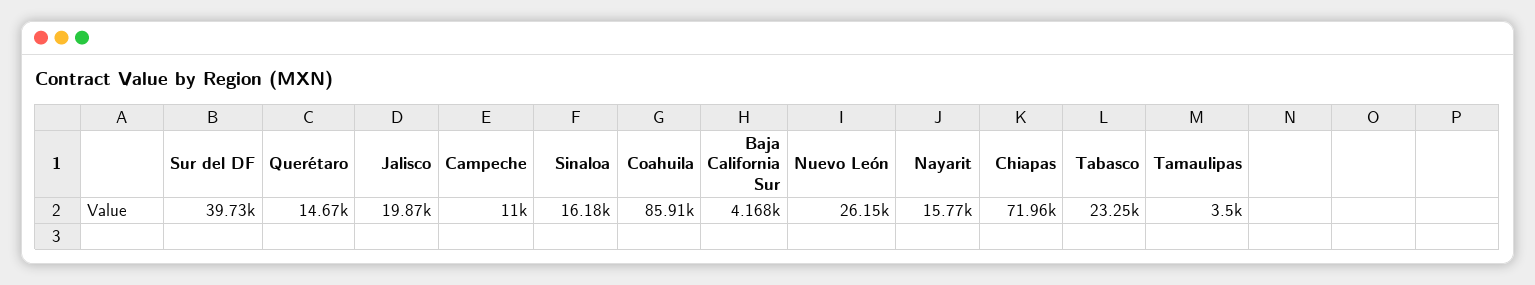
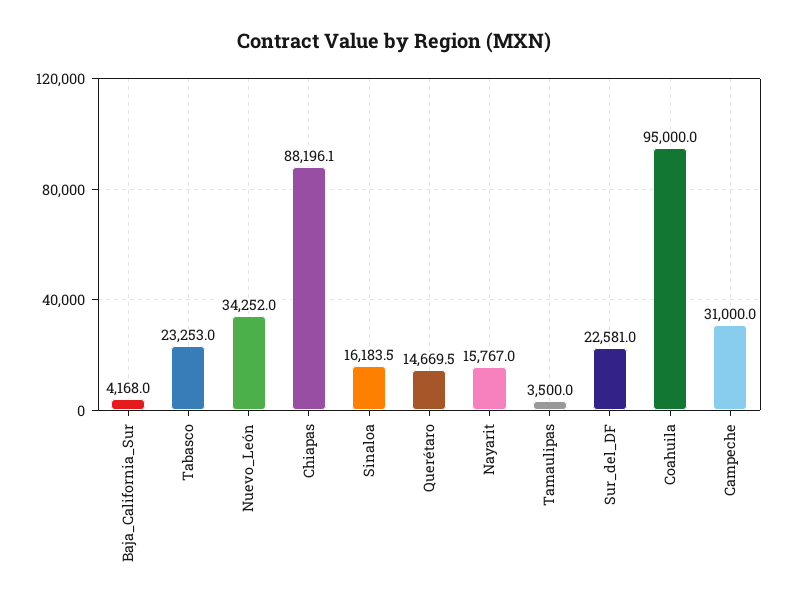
Sur del DF: 39730 -> 22581
Jalisco: 19870 -> none
Campeche: 11000 -> 31000
Coahuila: 85910 -> 95000
Nuevo León: 26150 -> 34252
Chiapas: 71960 -> 88196.1

